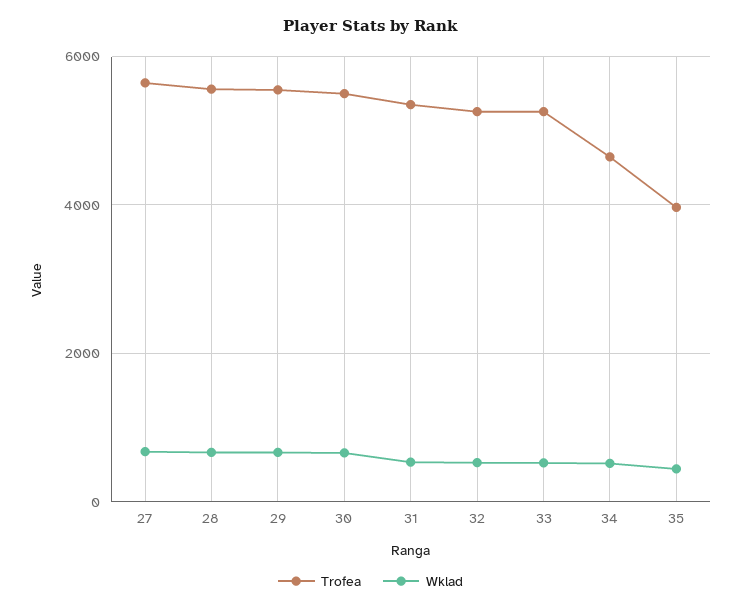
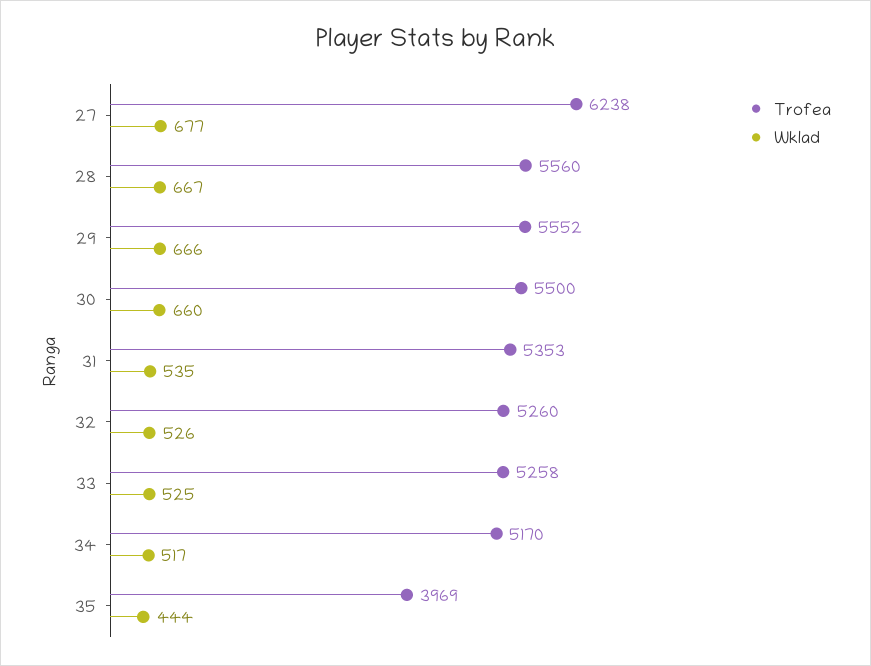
Trofea, 27: 5600 -> 6238
Trofea, 34: 4600 -> 5170

